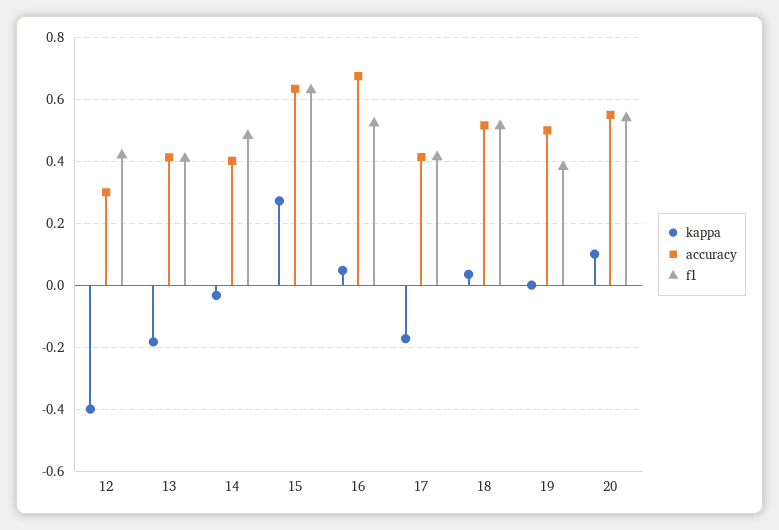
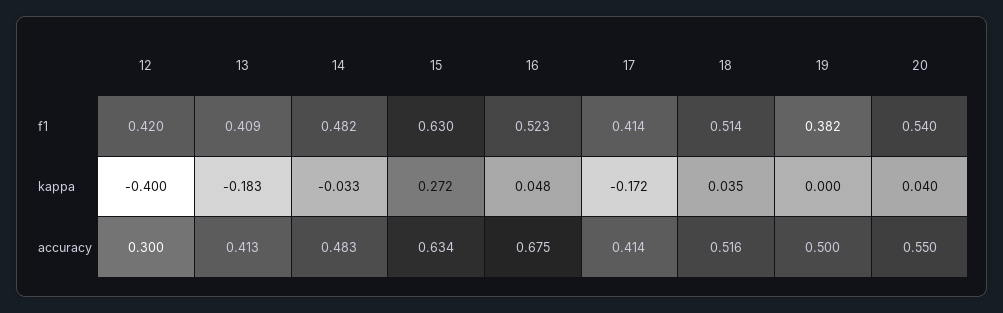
accuracy, 14: 0.4 -> 0.483
kappa, 20: 0.1 -> 0.04

